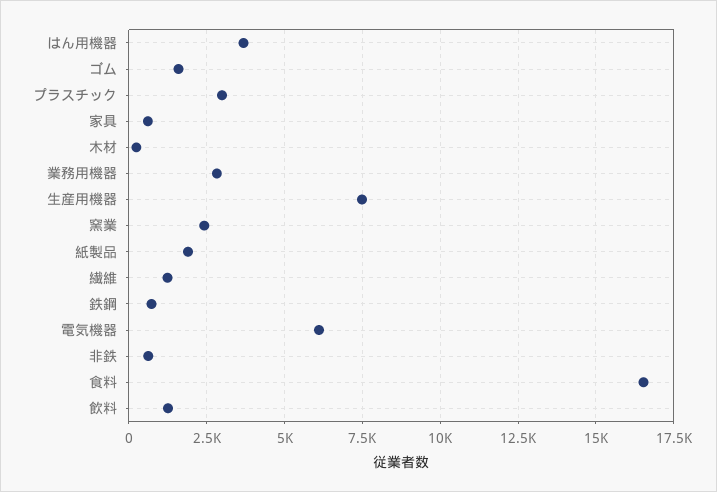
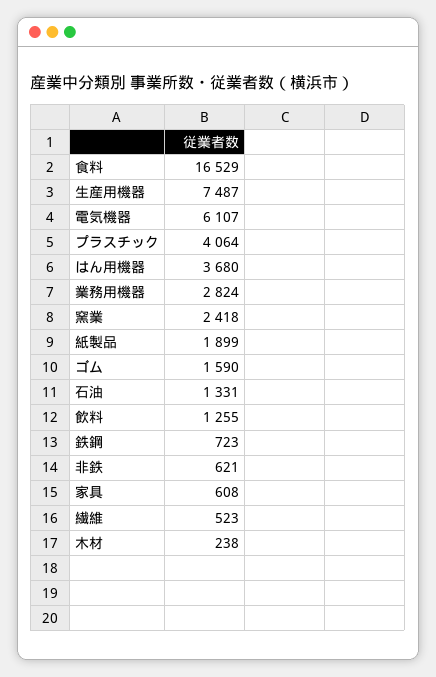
プラスチック: 3000 -> 4064
繊維: 1250 -> 523
石油: none -> 1331

